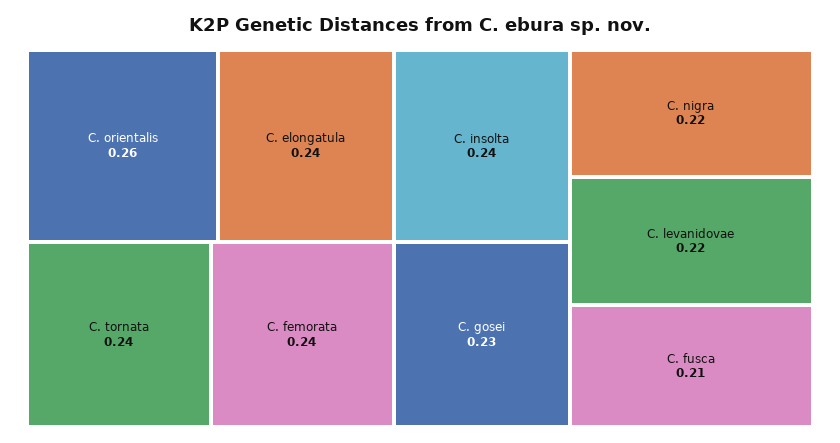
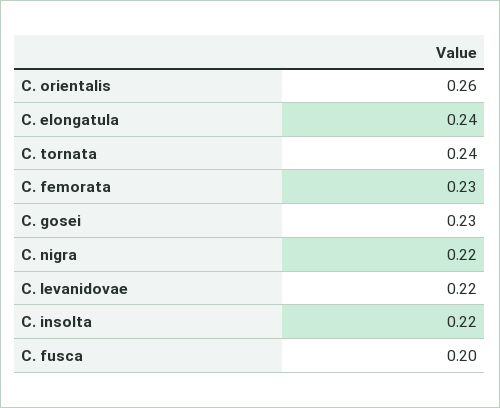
C. femorata: 0.24 -> 0.23
C. insolta: 0.24 -> 0.22
C. fusca: 0.21 -> 0.2

